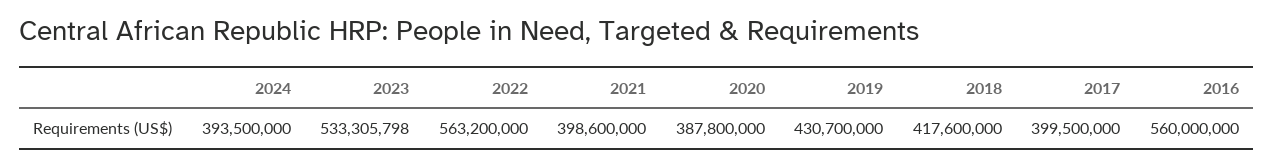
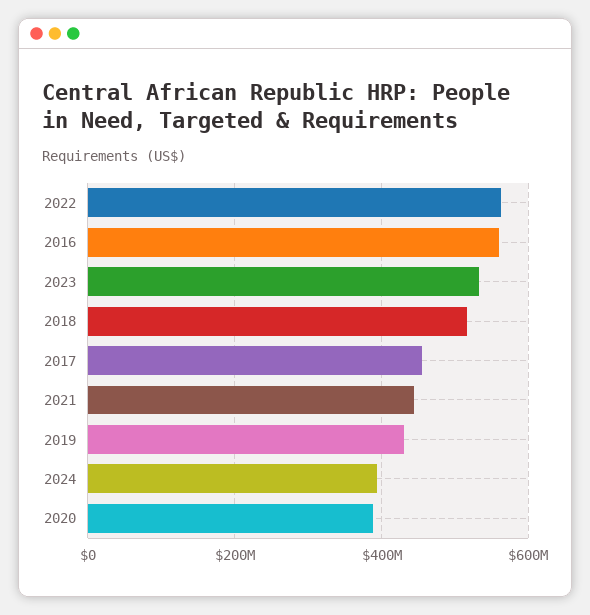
2021: 398600000 -> 440000000
2018: 417600000 -> 520000000
2017: 399500000 -> 460000000

